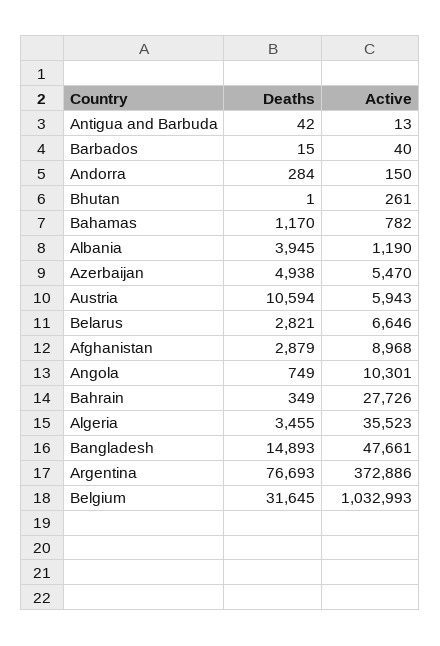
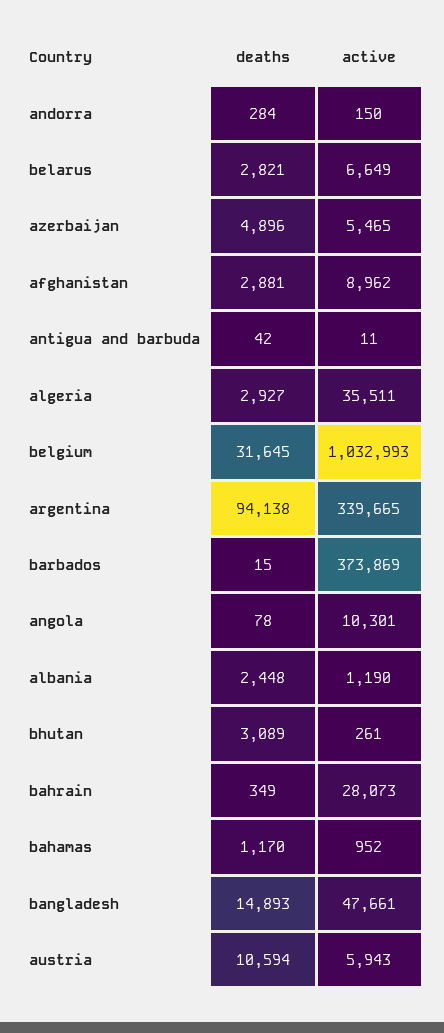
Active, Antigua and Barbuda: 13 -> 11
Active, Barbados: 40 -> 373869
Deaths, Bhutan: 1 -> 3089
Active, Bahamas: 782 -> 952
Deaths, Albania: 3945 -> 2448
Deaths, Azerbaijan: 4938 -> 4896
Active, Azerbaijan: 5470 -> 5465
Active, Belarus: 6646 -> 6649
Deaths, Afghanistan: 2879 -> 2881
Active, Afghanistan: 8968 -> 8962
Deaths, Angola: 749 -> 78
Active, Bahrain: 27726 -> 28073
Deaths, Algeria: 3455 -> 2927
Active, Algeria: 35523 -> 35511
Deaths, Argentina: 76693 -> 94138
Active, Argentina: 372886 -> 339665

